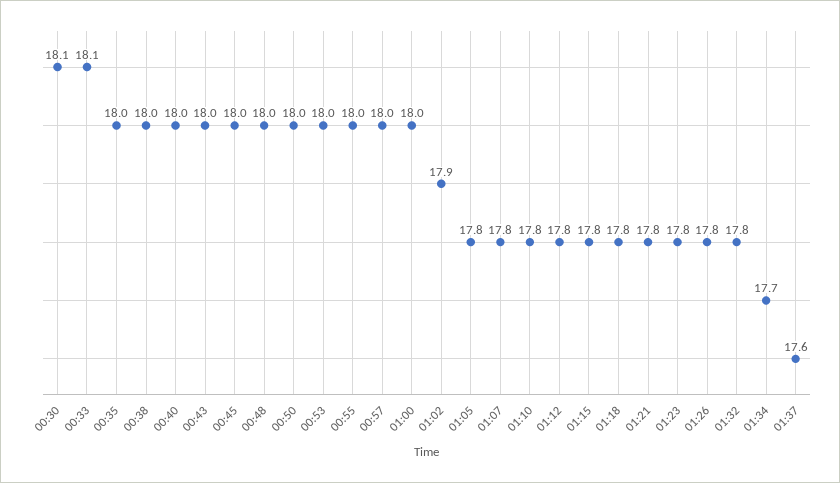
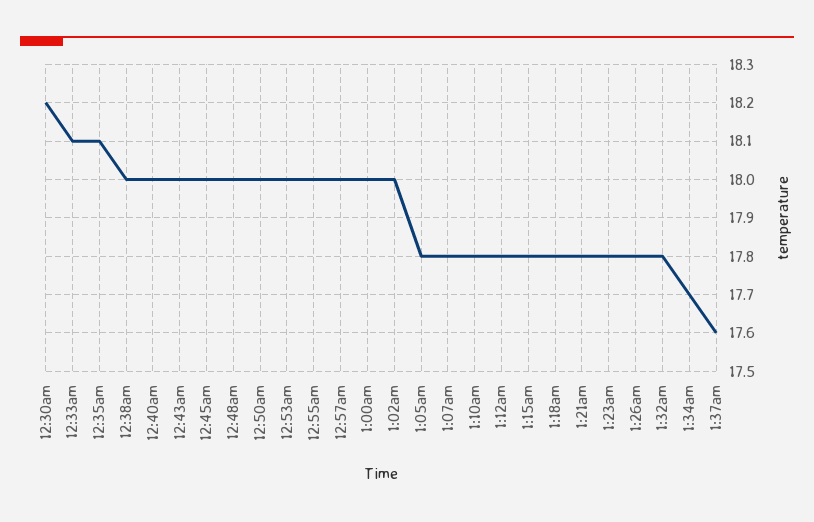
00:30: 18.1 -> 18.2
00:35: 18 -> 18.1
01:02: 17.9 -> 18

